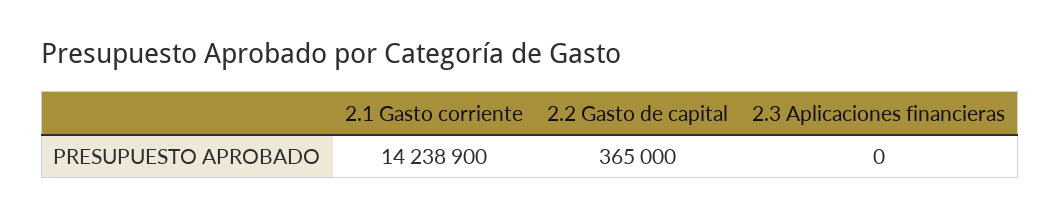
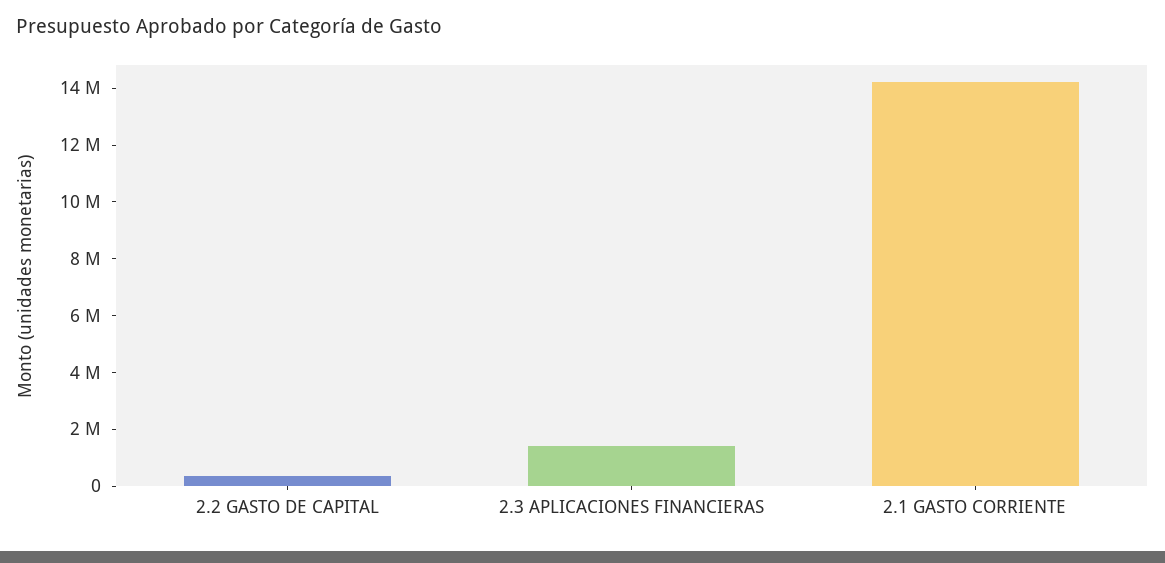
2.3 Aplicaciones financieras: 0 -> 1500000

